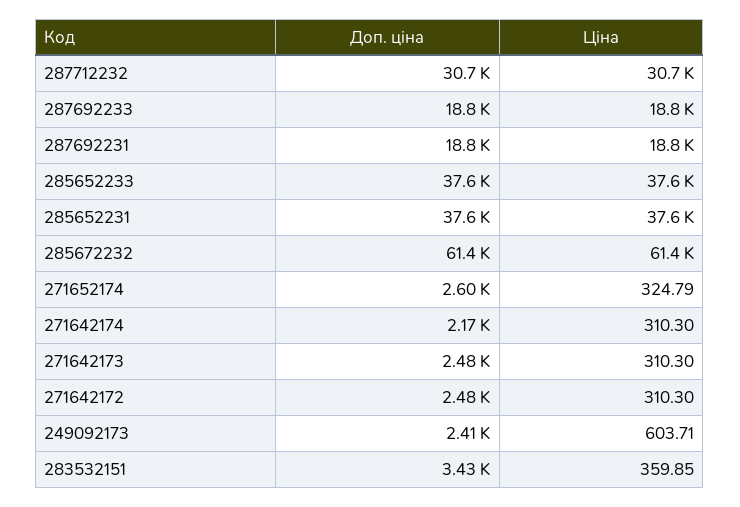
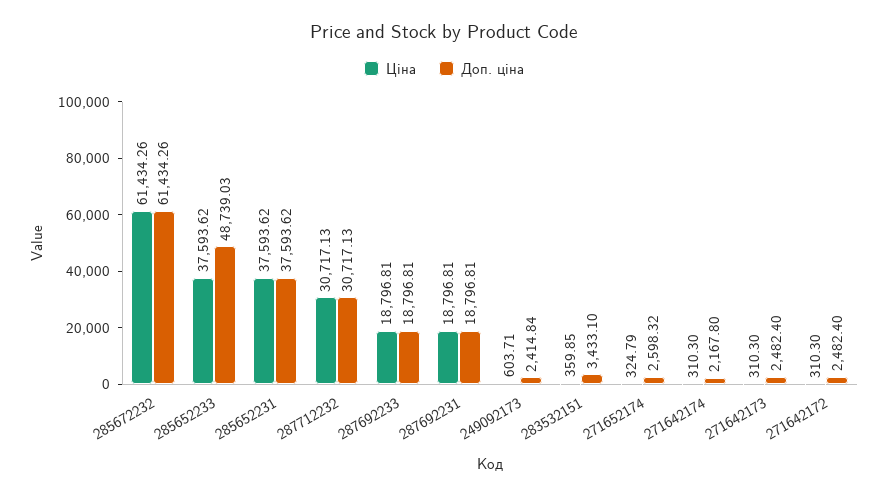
Доп. ціна, 285652233: 37600 -> 48739.03

